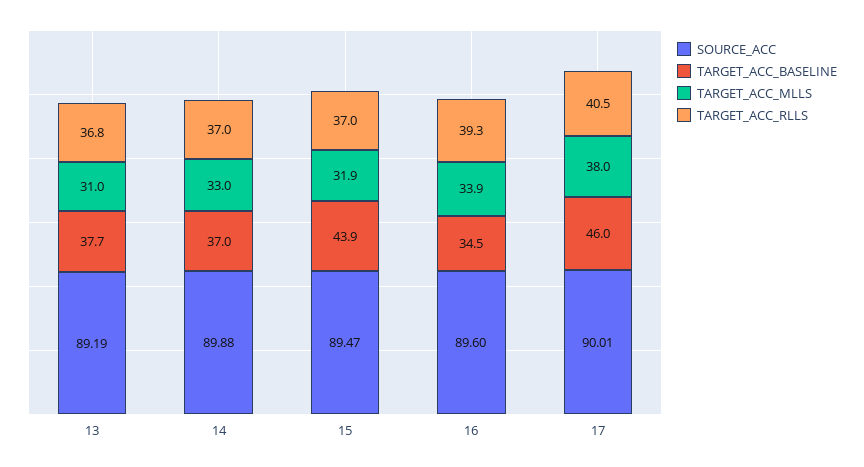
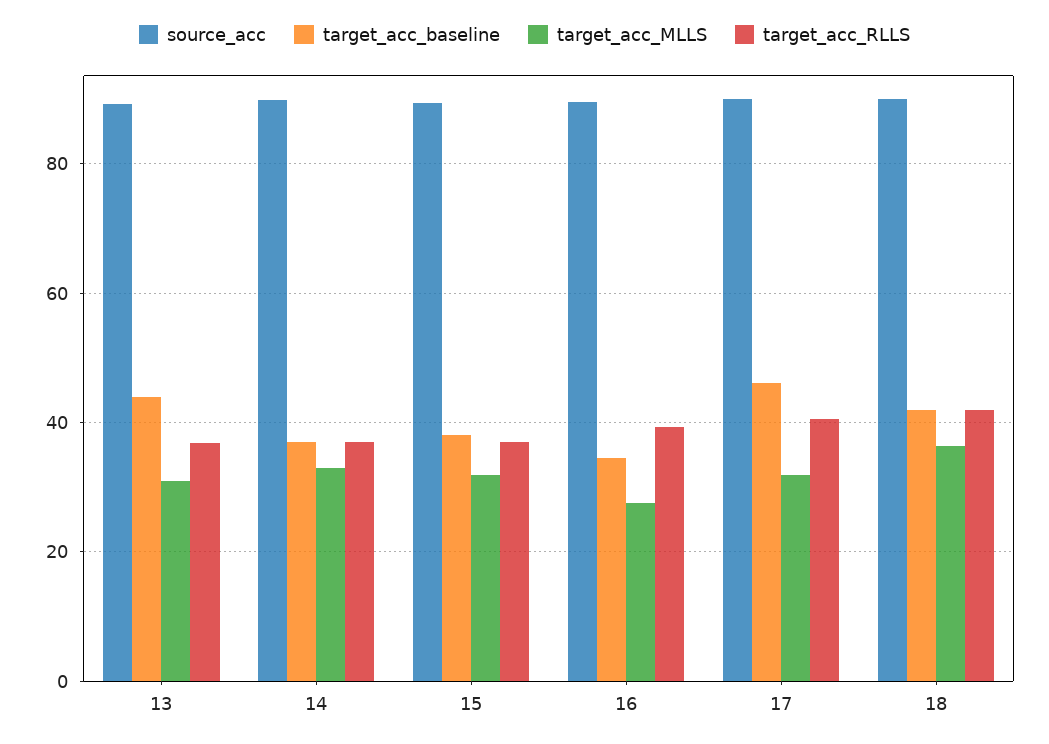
TARGET_ACC_BASELINE, 13: 37.7 -> 44
TARGET_ACC_BASELINE, 15: 43.9 -> 38
TARGET_ACC_MLLS, 16: 33.9 -> 28
TARGET_ACC_MLLS, 17: 38 -> 32
SOURCE_ACC, 18: none -> 90
TARGET_ACC_BASELINE, 18: none -> 42
TARGET_ACC_MLLS, 18: none -> 36
TARGET_ACC_RLLS, 18: none -> 42

